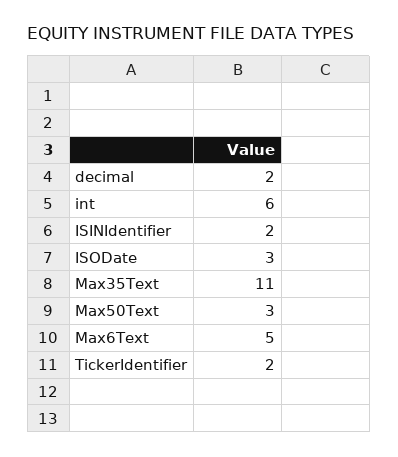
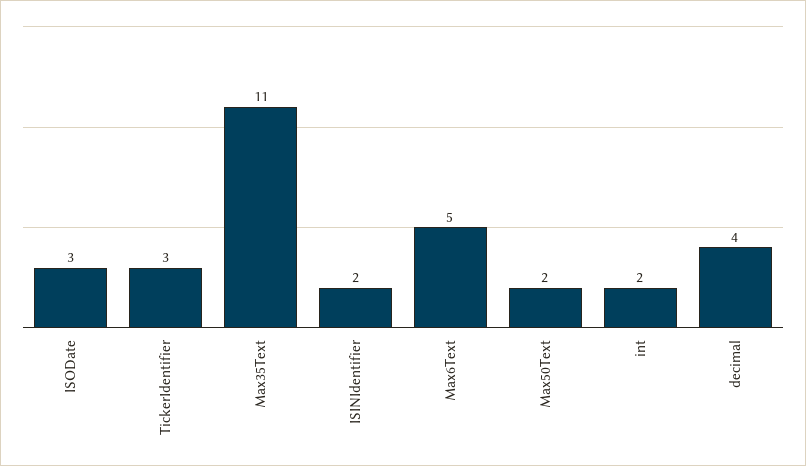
decimal: 2 -> 4
int: 6 -> 2
Max50Text: 3 -> 2
TickerIdentifier: 2 -> 3

